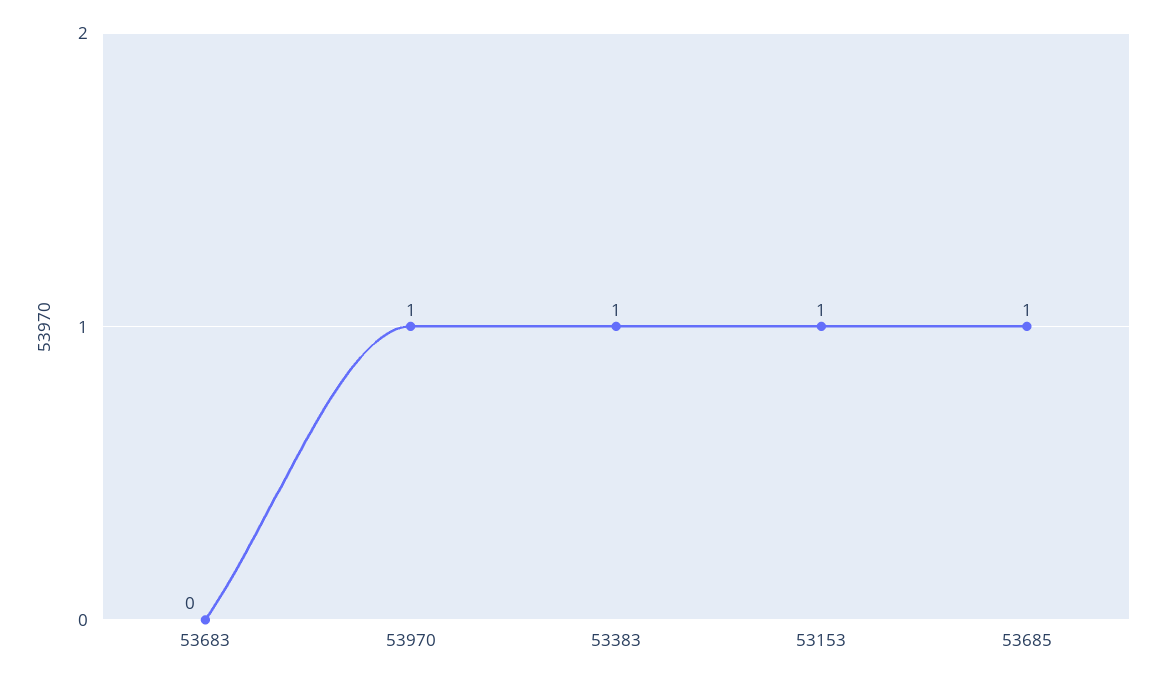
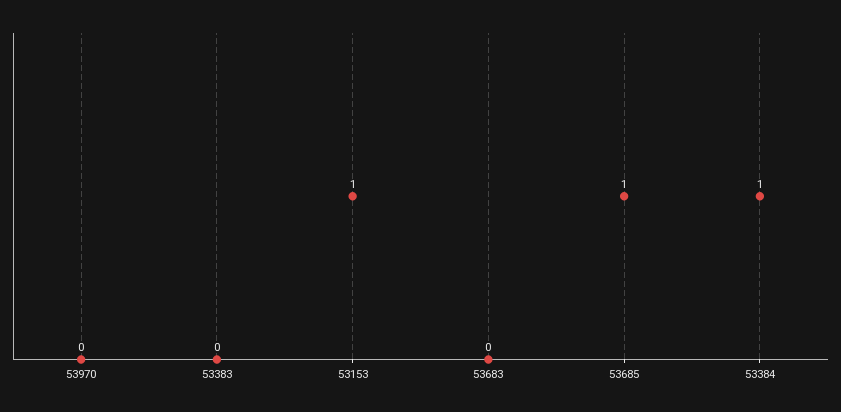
53970: 1 -> 0
53383: 1 -> 0
53384: none -> 1

